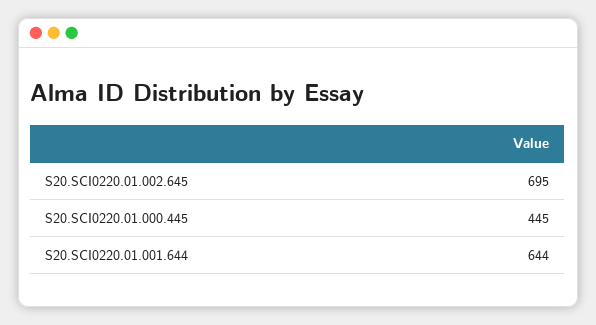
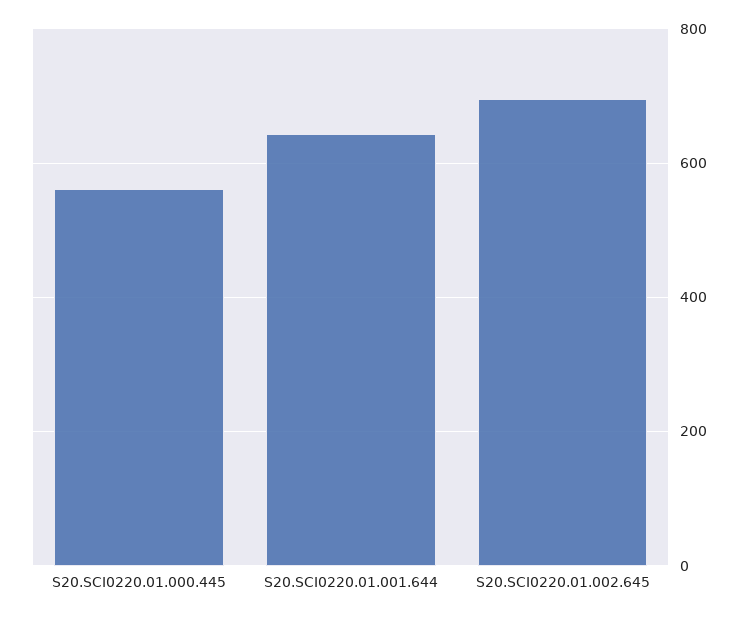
S20.SCI0220.01.000.445: 445 -> 560

